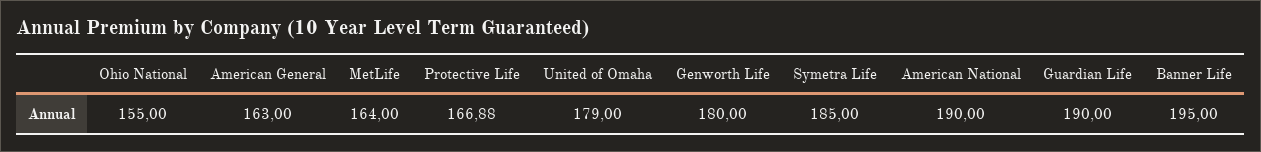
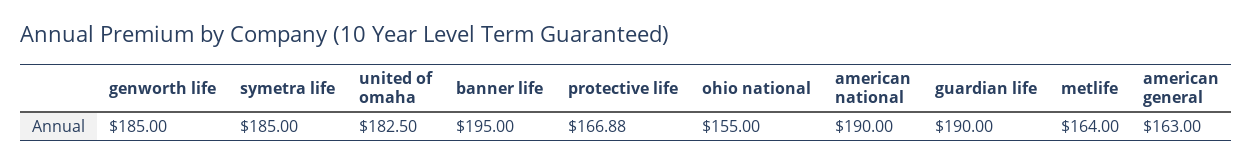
United of Omaha: 179 -> 182.5
Genworth Life: 180 -> 185

